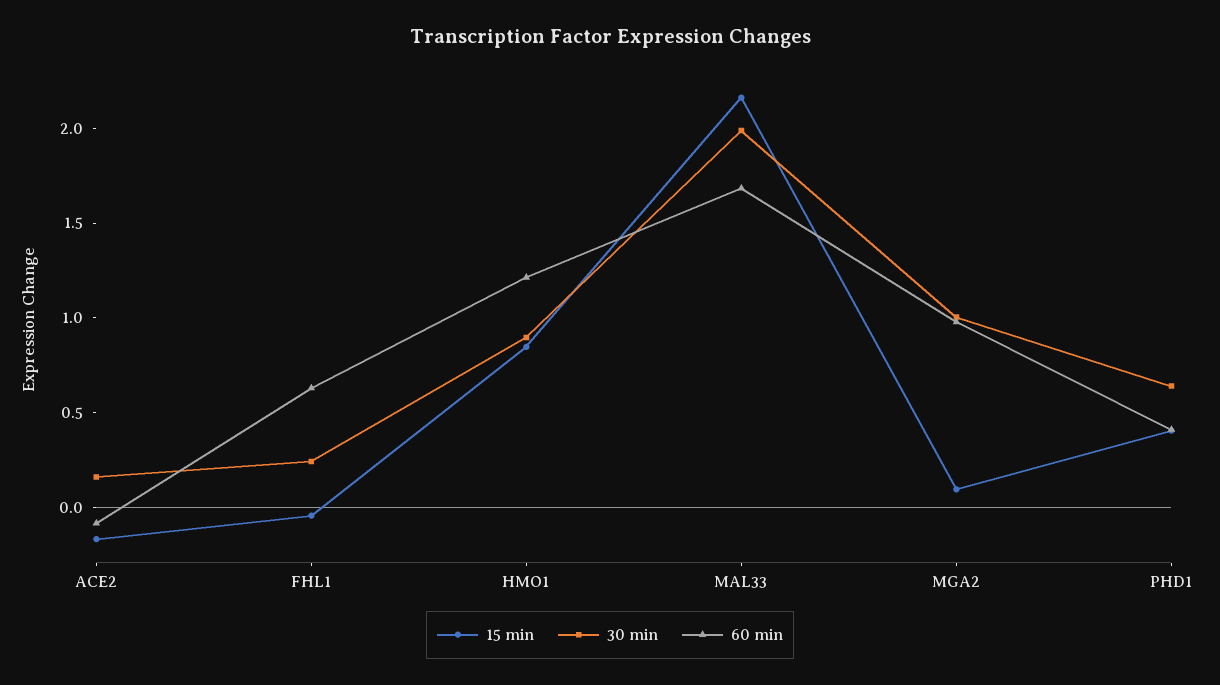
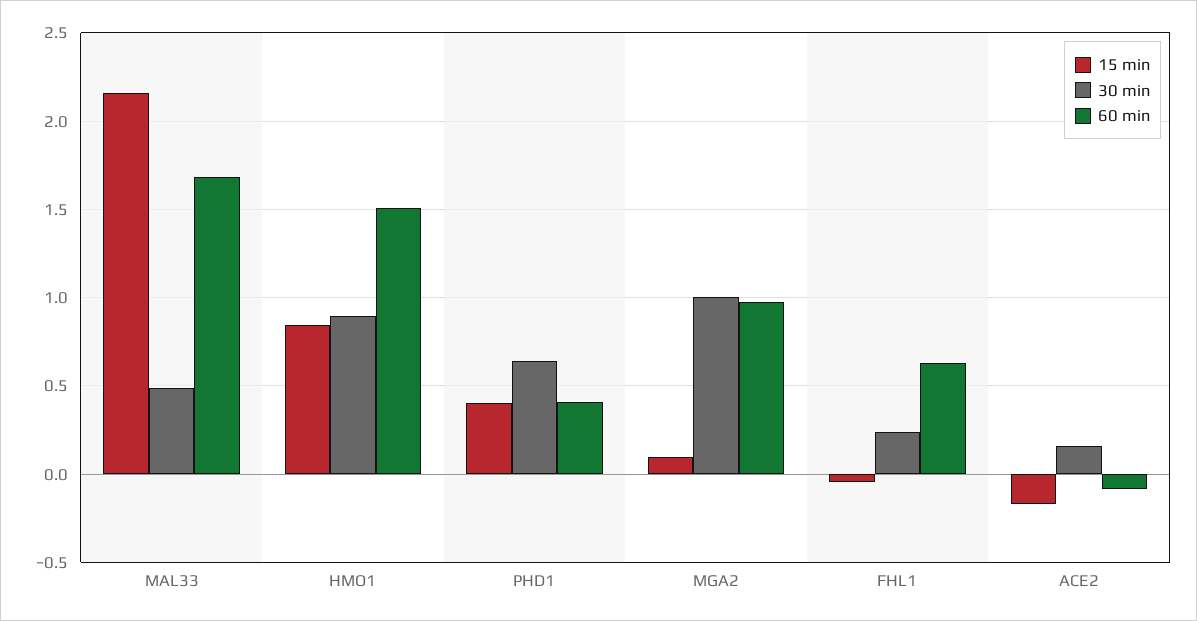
60 min, HMO1: 1.2 -> 1.5
30 min, MAL33: 2 -> 0.5

